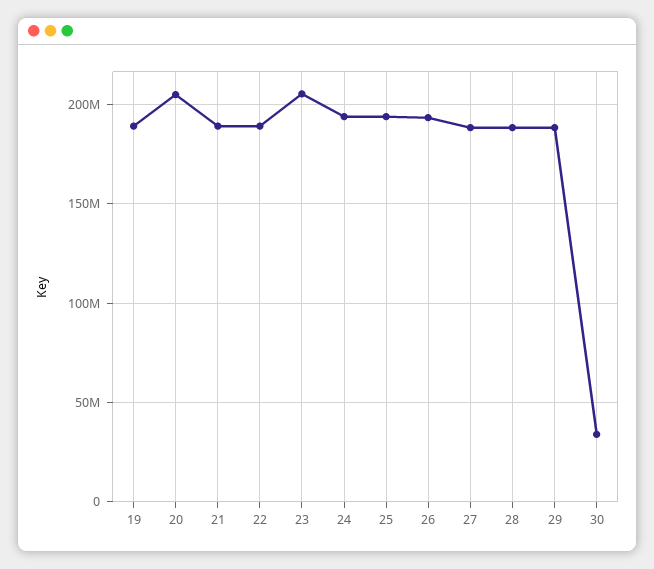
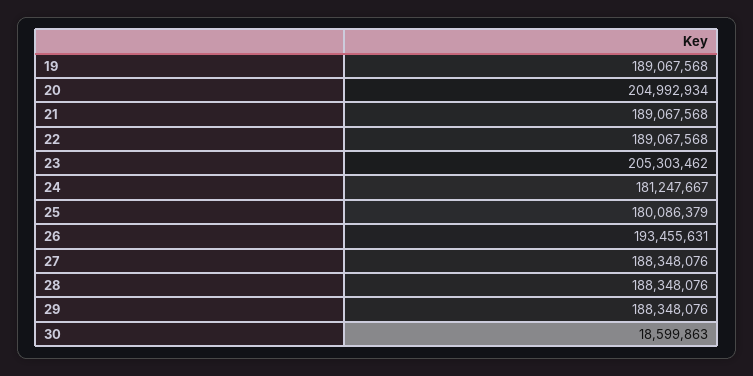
24: 195000000 -> 181247667
25: 195000000 -> 180086379
30: 35000000 -> 18599863

